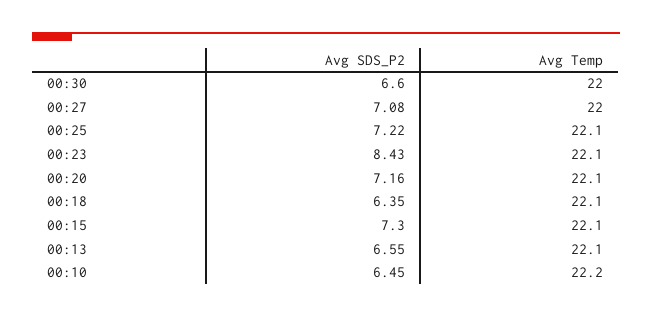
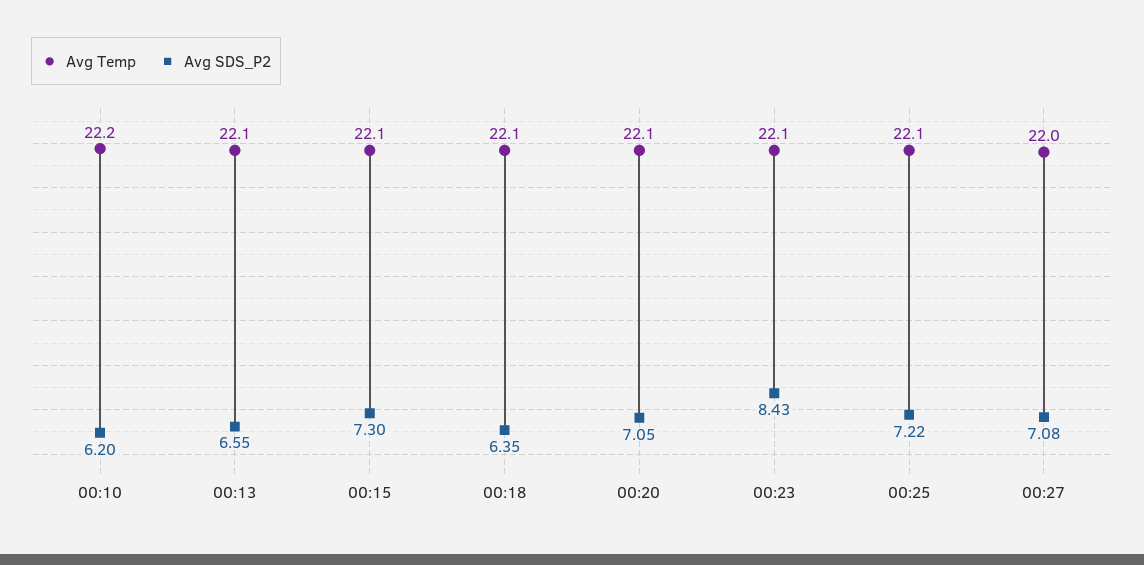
Avg SDS_P2, 00:30: 6.6 -> none
Avg Temp, 00:30: 22 -> none
Avg SDS_P2, 00:20: 7.16 -> 7.05
Avg SDS_P2, 00:10: 6.45 -> 6.2

